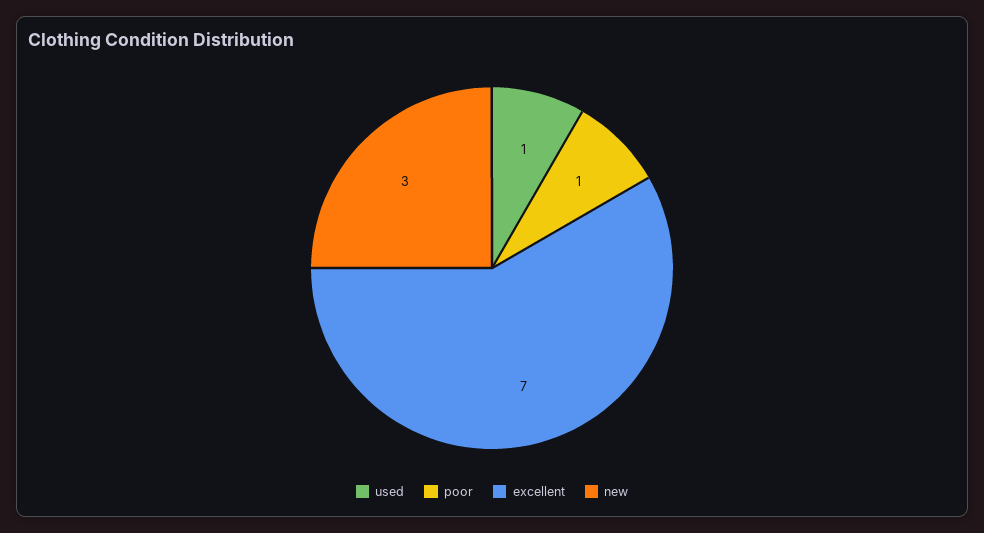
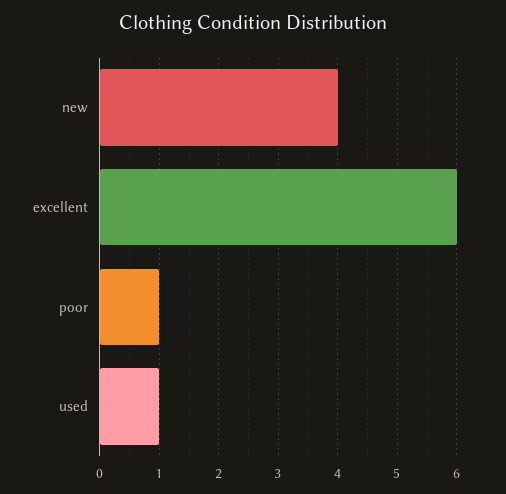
excellent: 7 -> 6
new: 3 -> 4

